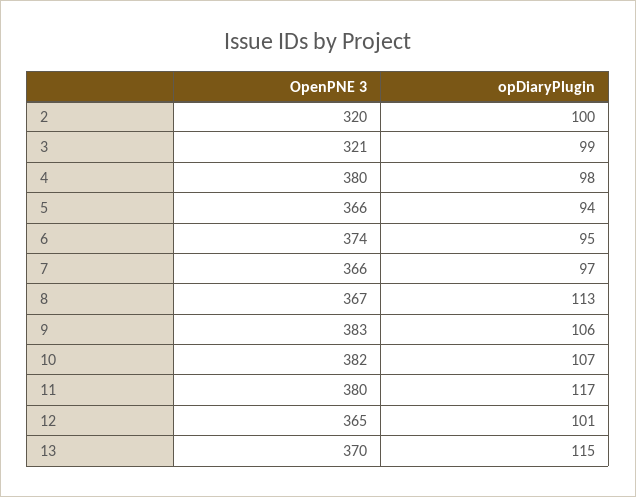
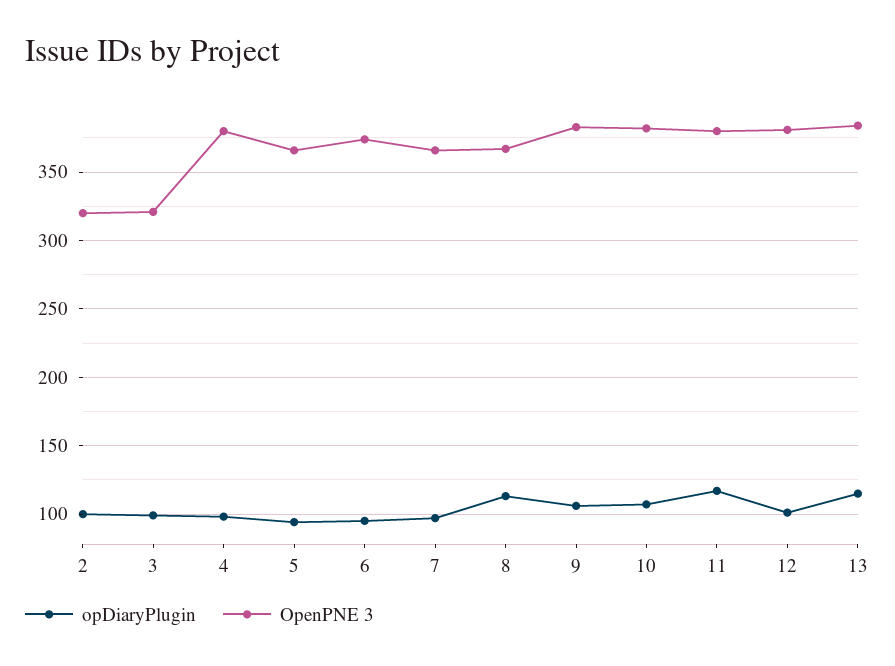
OpenPNE 3, 12: 365 -> 380
OpenPNE 3, 13: 370 -> 385

